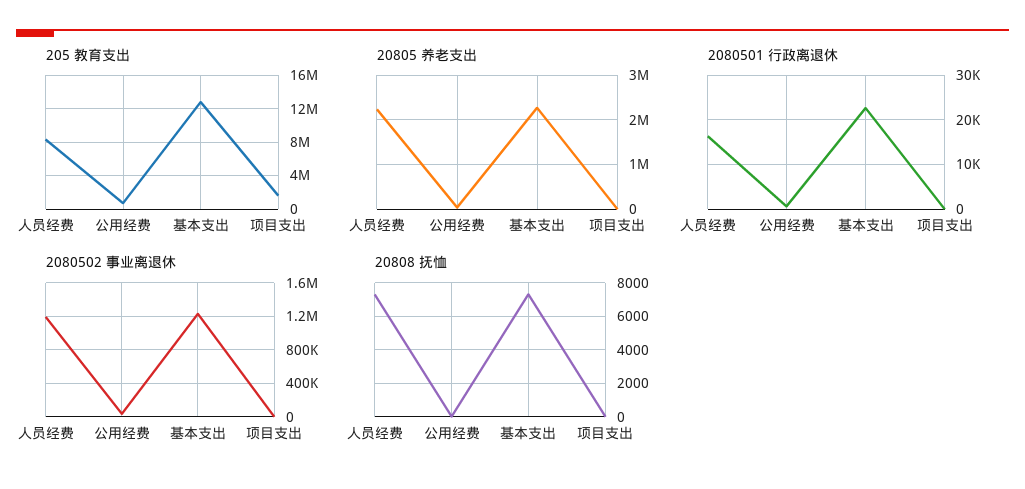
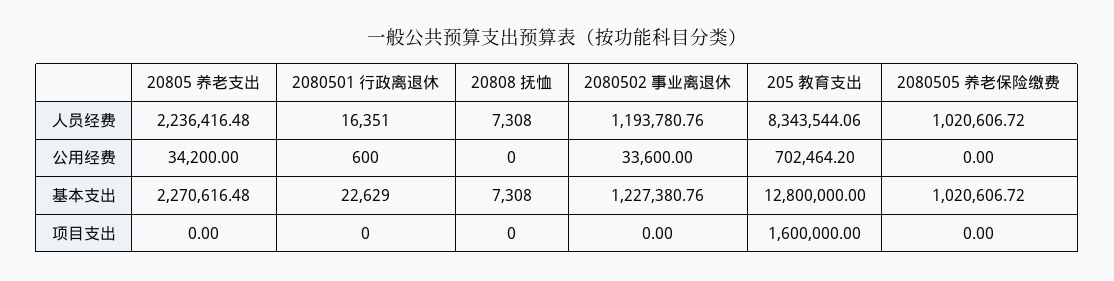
2080505 养老保险缴费, 人员经费: none -> 1020606.72
2080505 养老保险缴费, 公用经费: none -> 0
2080505 养老保险缴费, 基本支出: none -> 1020606.72
2080505 养老保险缴费, 项目支出: none -> 0

